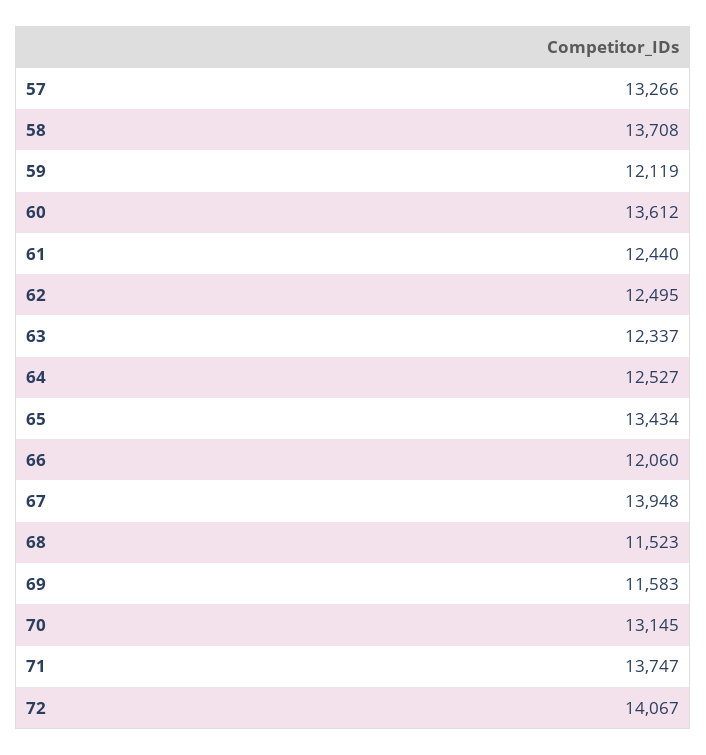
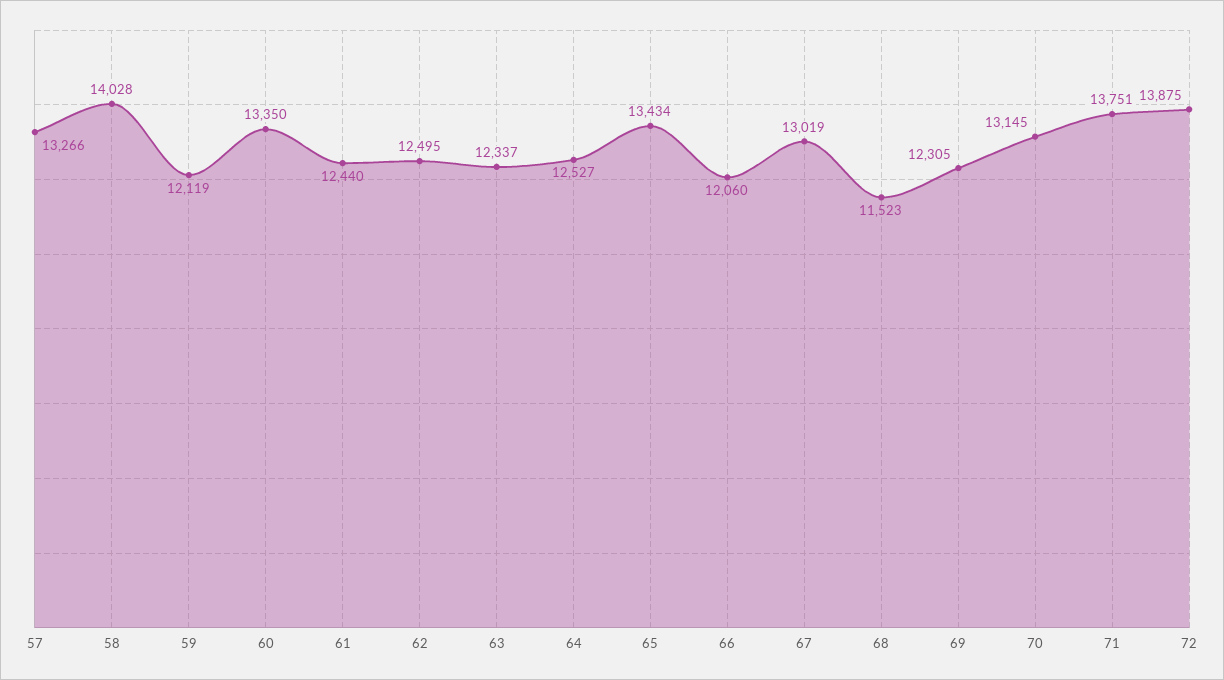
58: 13708 -> 14028
60: 13612 -> 13350
67: 13948 -> 13019
69: 11583 -> 12305
71: 13747 -> 13751
72: 14067 -> 13875

